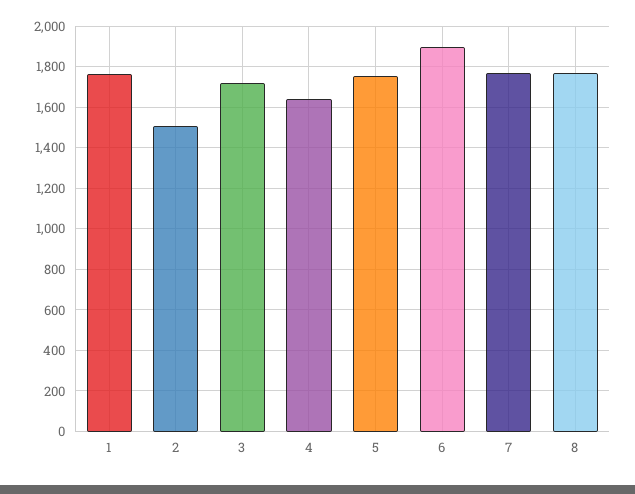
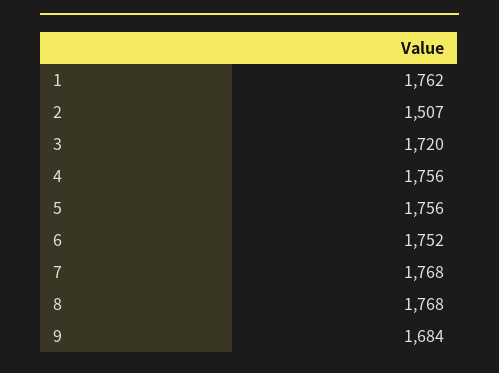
4: 1650 -> 1756
6: 1900 -> 1752
9: none -> 1684

